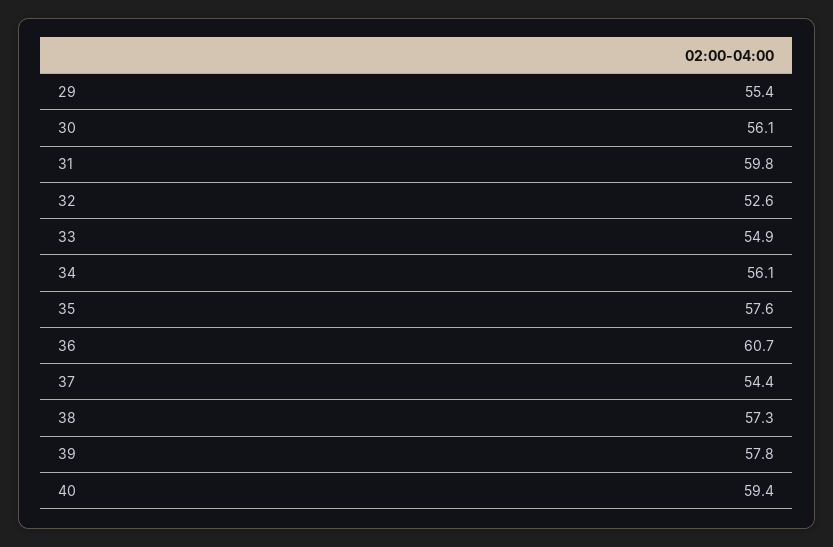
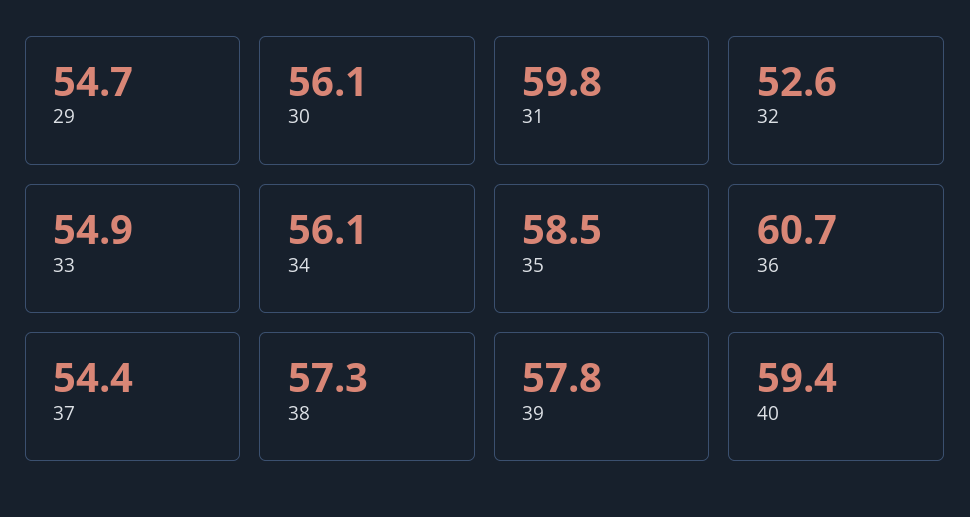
29: 55.4 -> 54.7
35: 57.6 -> 58.5

